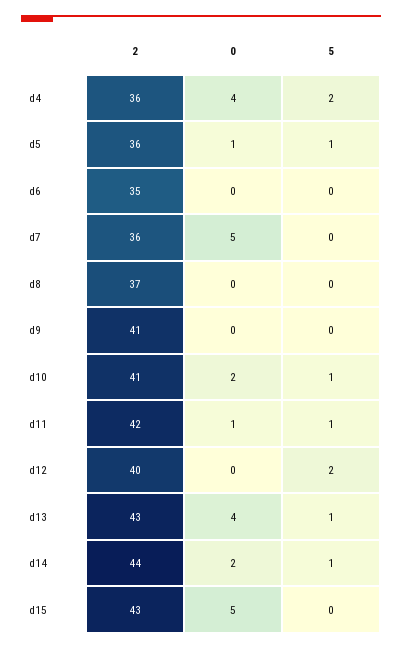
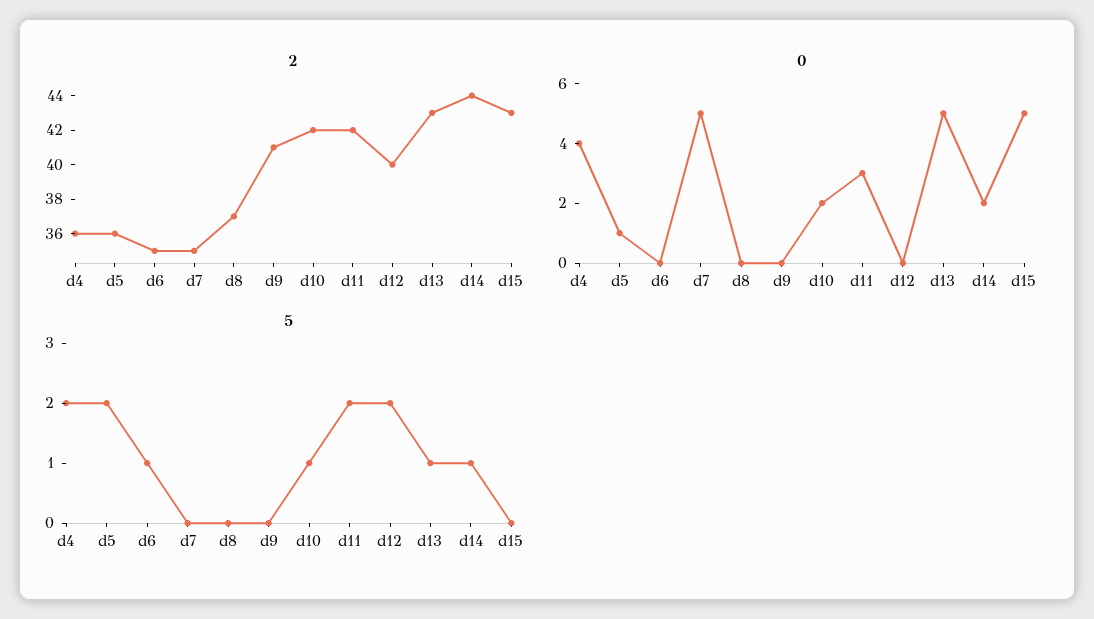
5, d5: 1 -> 2
5, d6: 0 -> 1
2, d7: 36 -> 35
2, d10: 41 -> 42
0, d11: 1 -> 3
5, d11: 1 -> 2
0, d13: 4 -> 5

